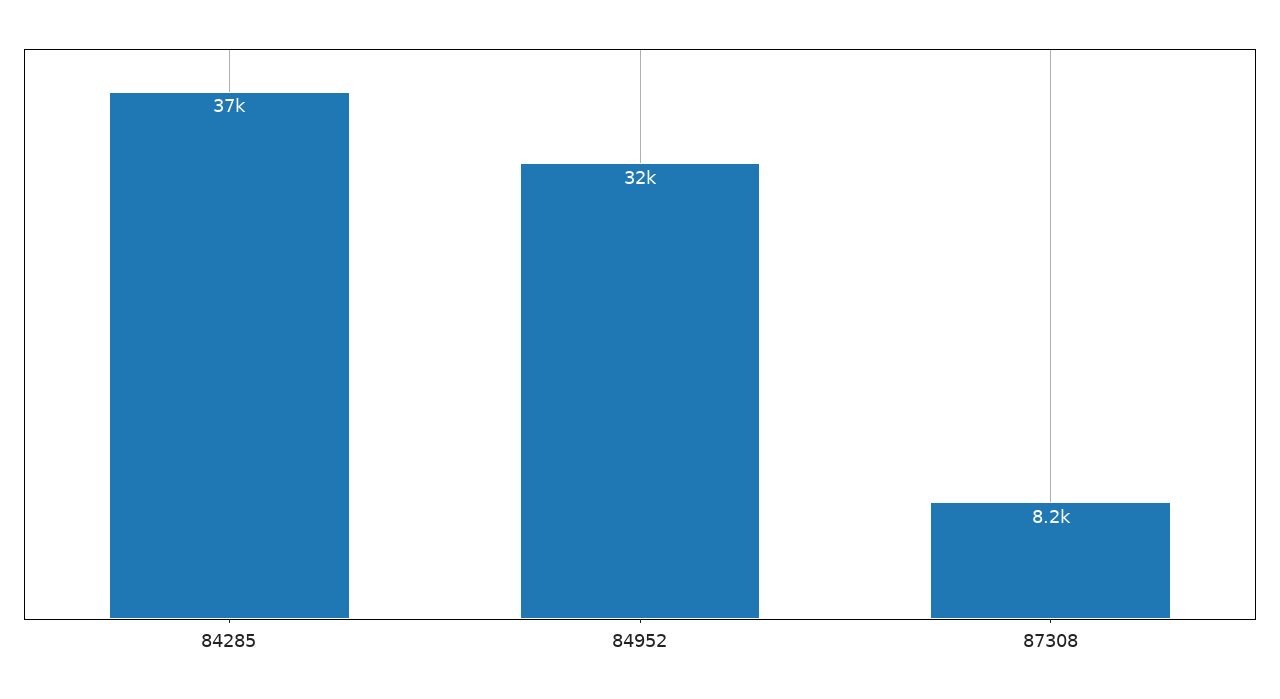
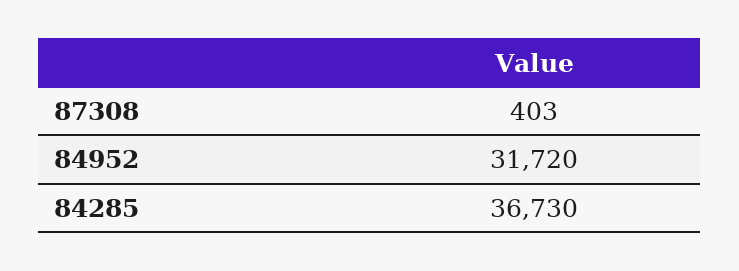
87308: 8200 -> 403

